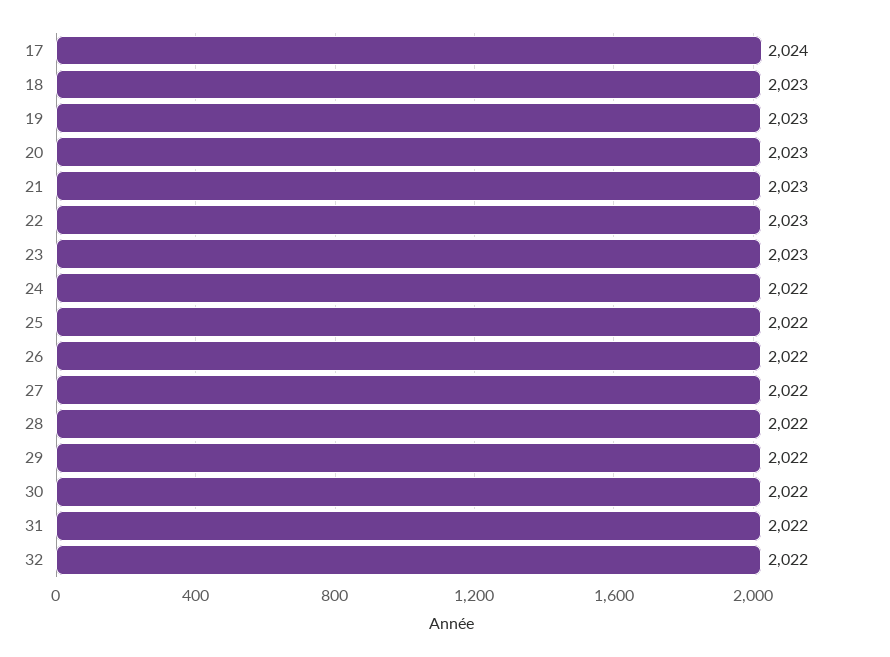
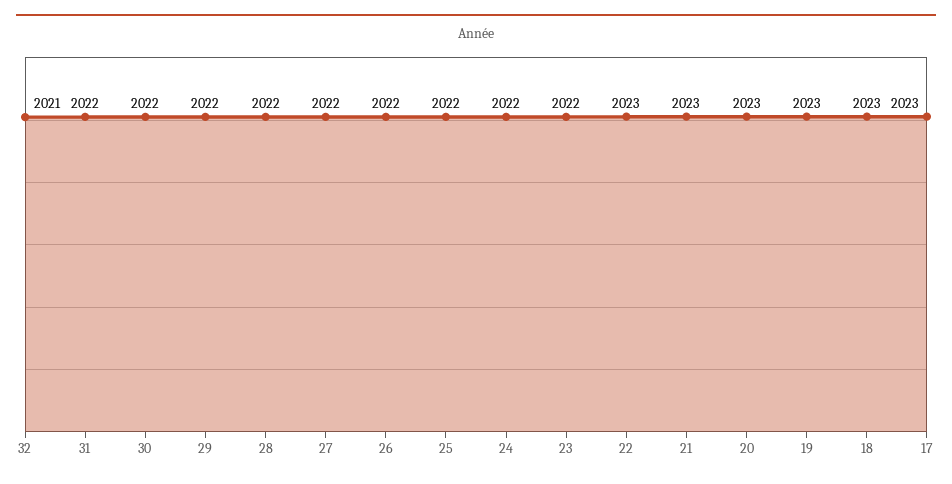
17: 2024 -> 2023
23: 2023 -> 2022
32: 2022 -> 2021

